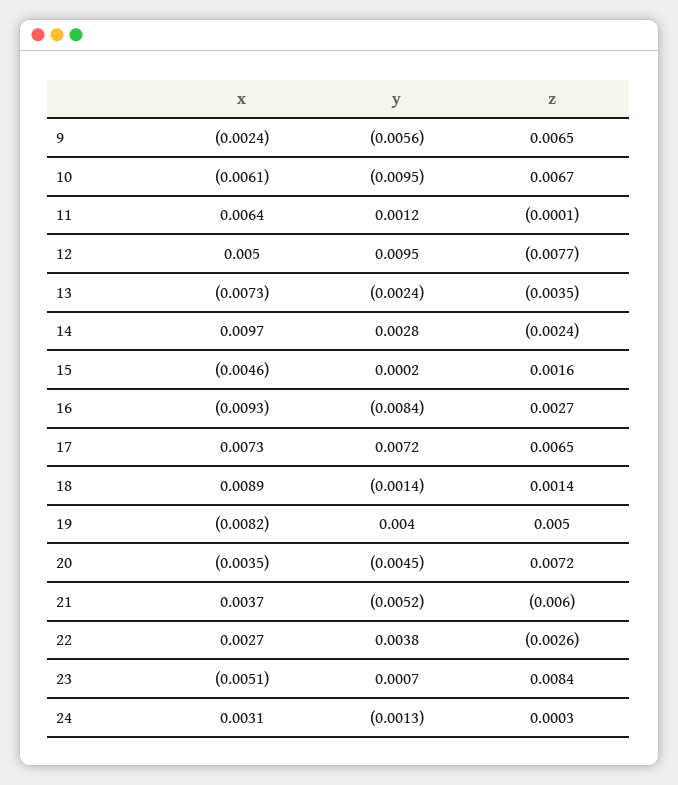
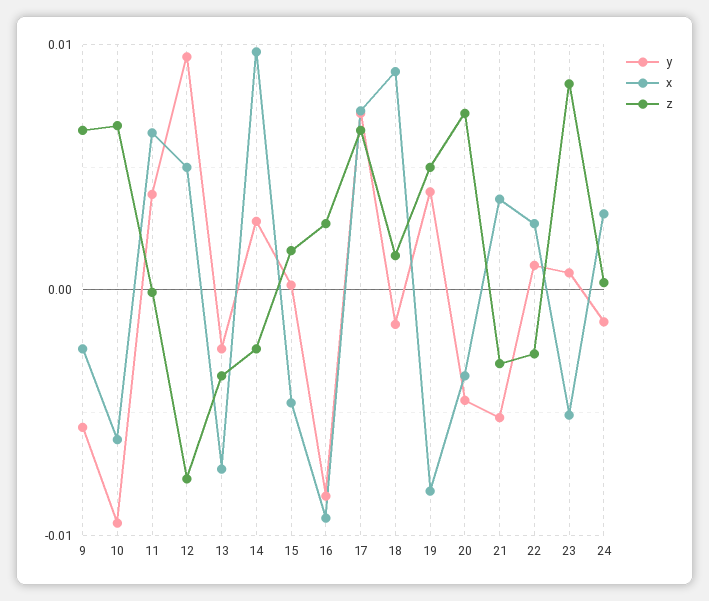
y, 11: 0.0012 -> 0.004
z, 21: -0.006 -> -0.003
y, 22: 0.0038 -> 0.001

